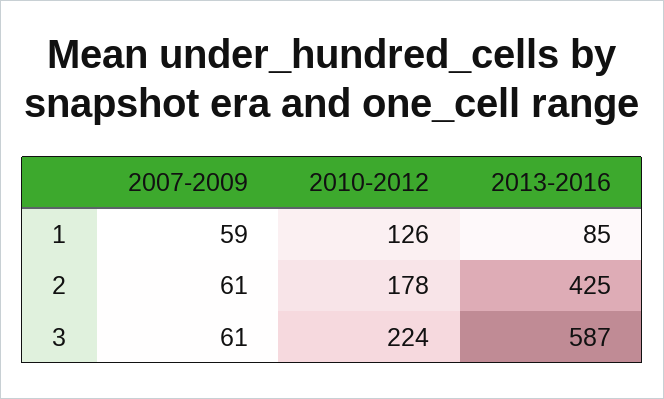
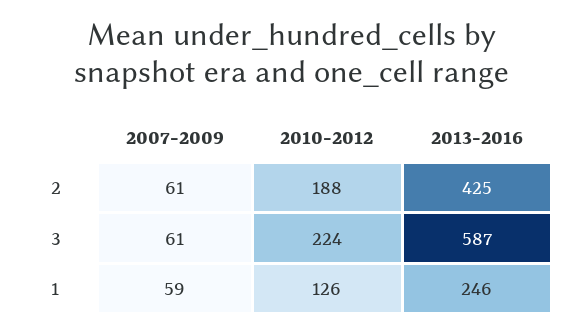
2013-2016, 1: 85 -> 246
2010-2012, 2: 178 -> 188

